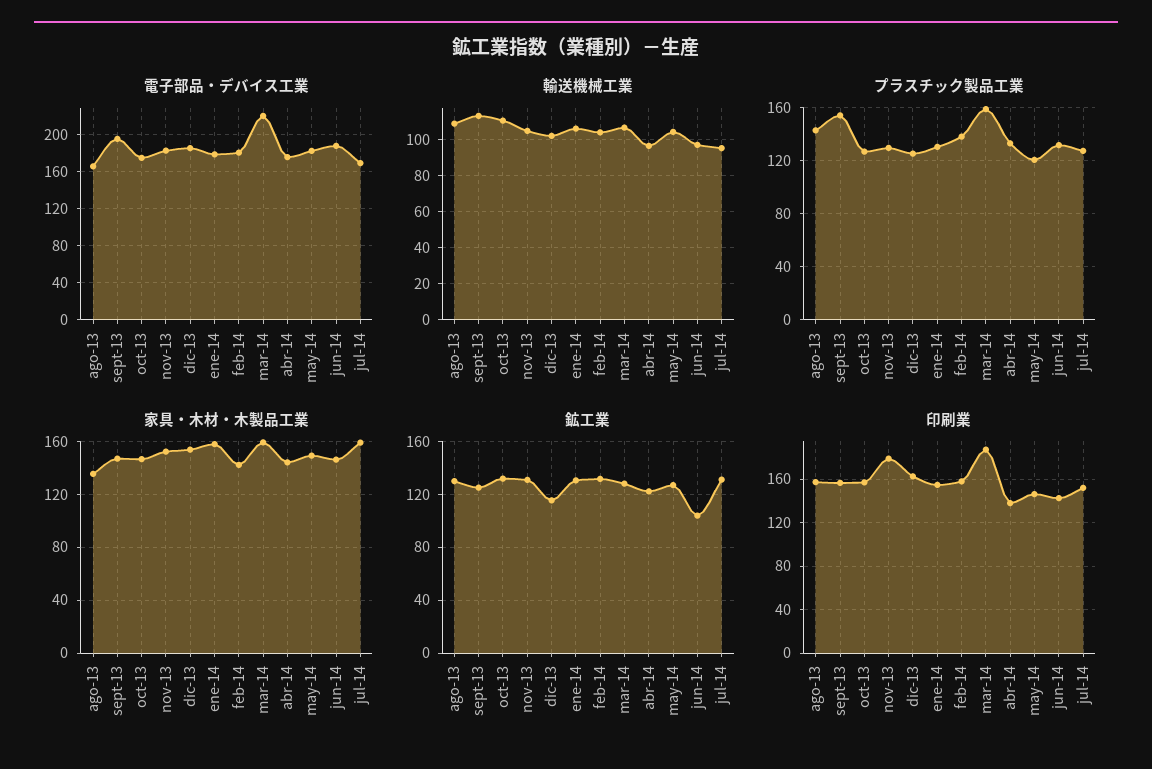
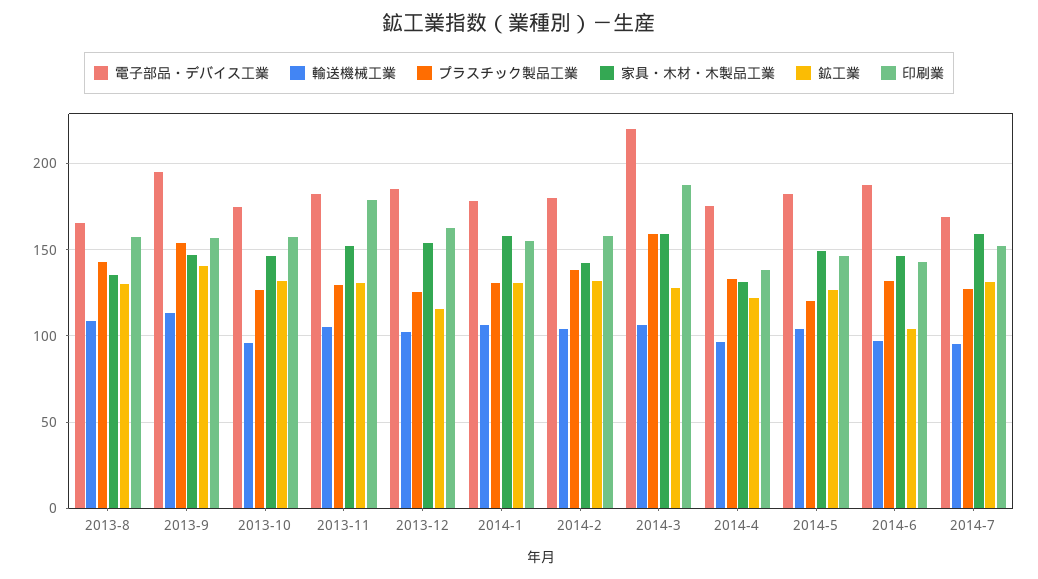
輸送機械工業, oct-13: 110 -> 95
家具・木材・木製品工業, abr-14: 145 -> 130
鉱工業, sept-13: 125 -> 140

